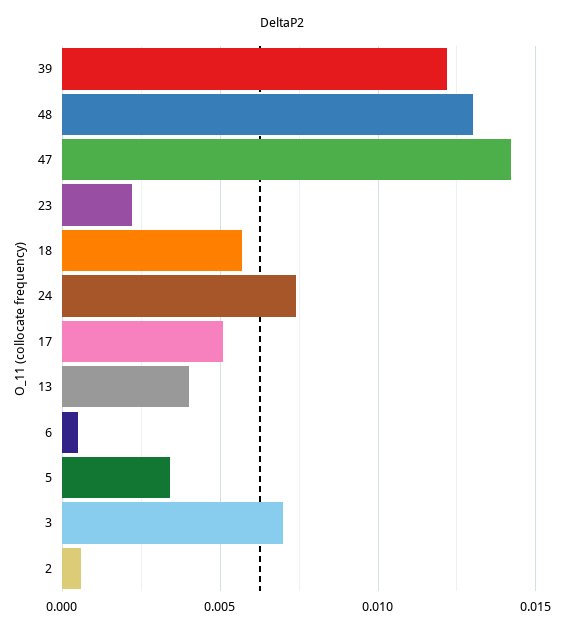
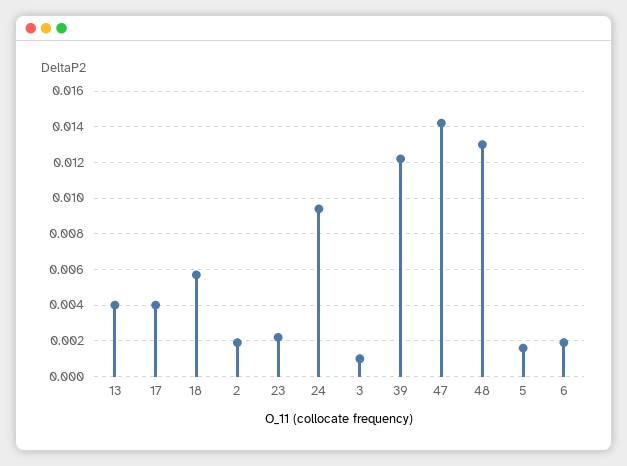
24: 0.0075 -> 0.0095
17: 0.005 -> 0.004
6: 0.0005 -> 0.002
5: 0.0035 -> 0.0015
3: 0.007 -> 0.001
2: 0.0005 -> 0.002

